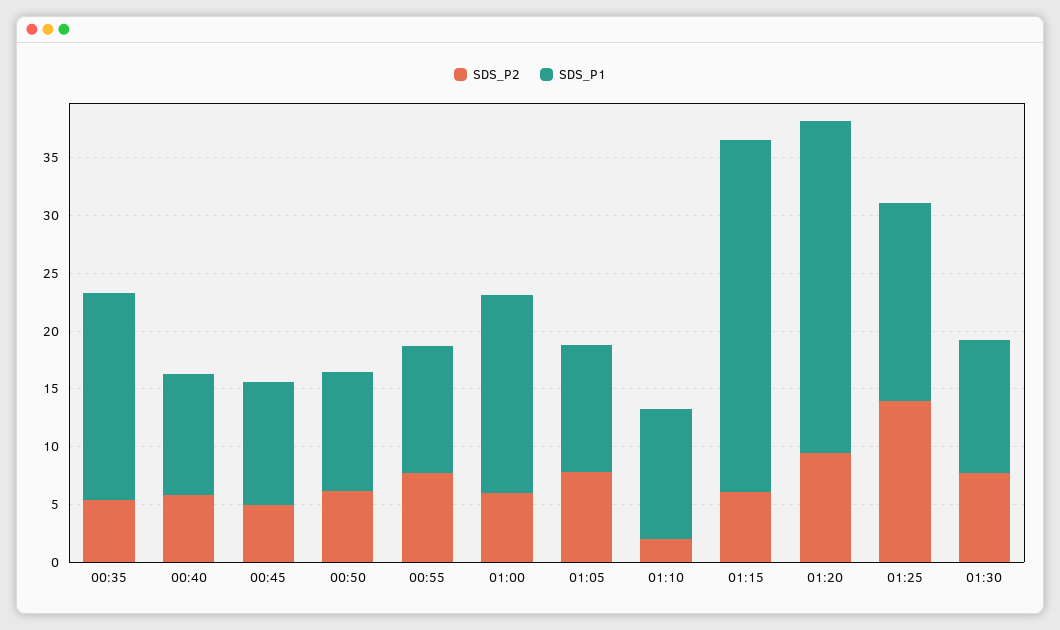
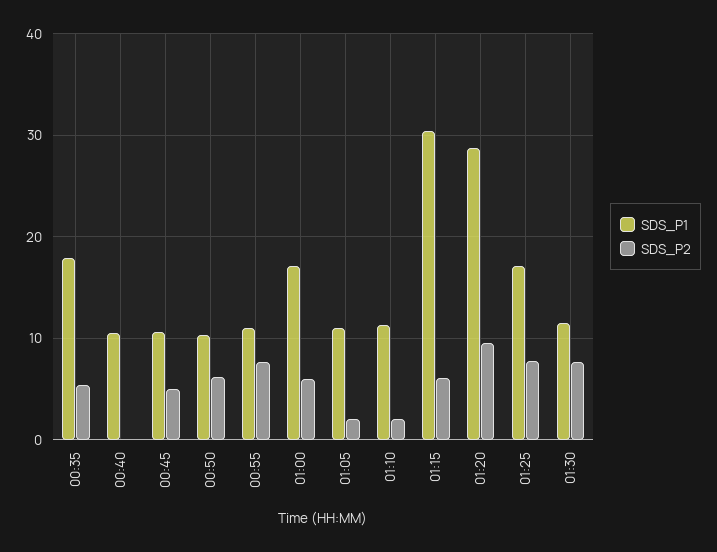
SDS_P2, 00:40: 6 -> 0
SDS_P2, 01:05: 8 -> 2
SDS_P2, 01:25: 14 -> 8

